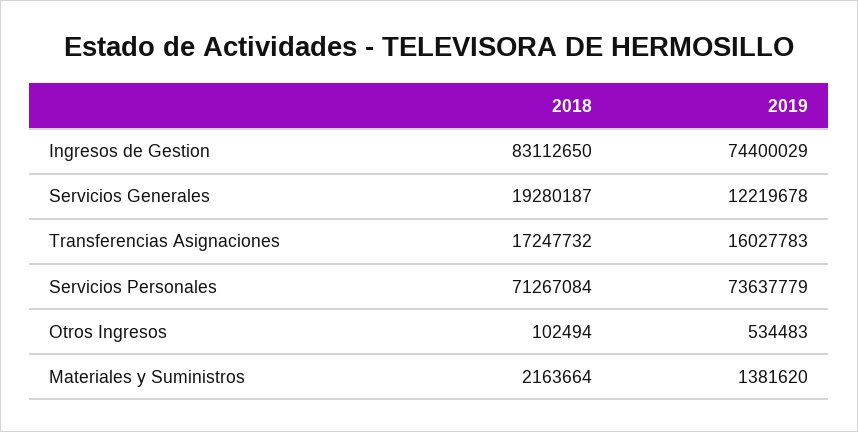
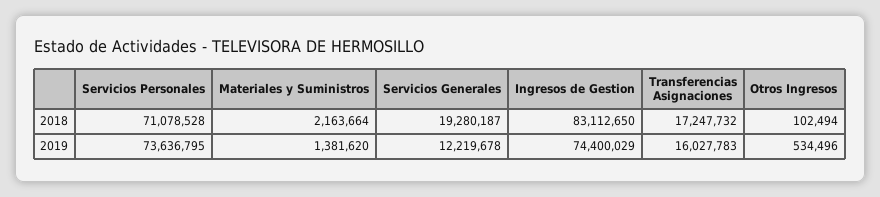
2018, Servicios Personales: 71267084 -> 71078528
2019, Servicios Personales: 73637779 -> 73636795
2019, Otros Ingresos: 534483 -> 534496

